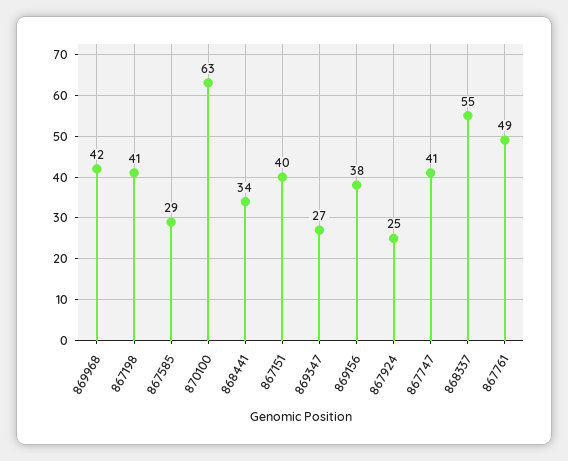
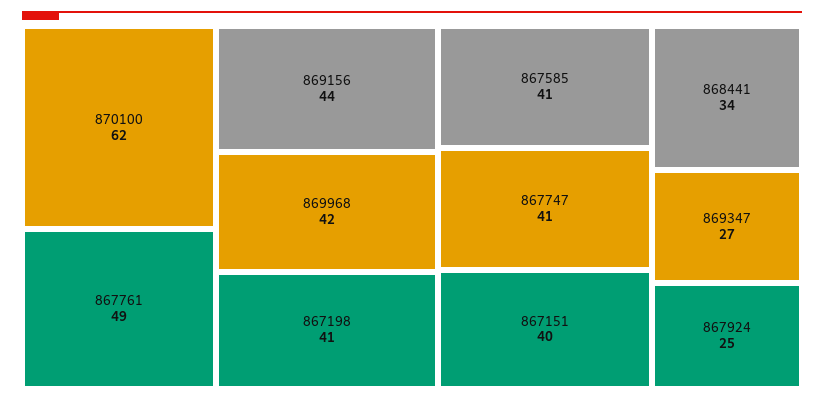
867585: 29 -> 41
870100: 63 -> 62
869156: 38 -> 44
868337: 55 -> none

